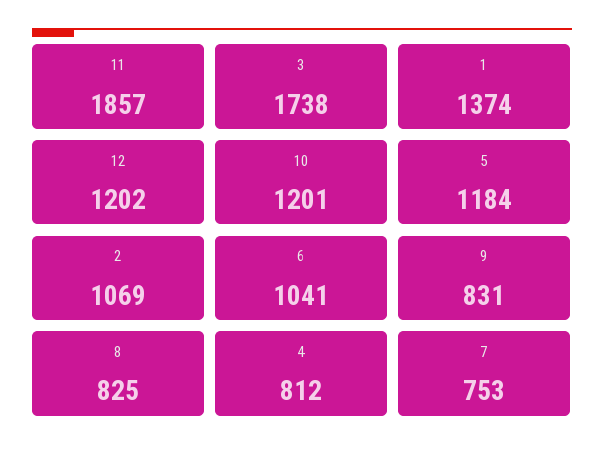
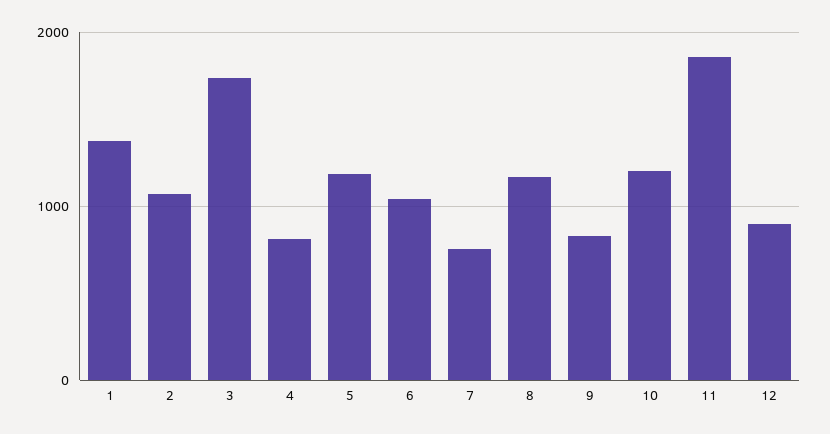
12: 1202 -> 900
8: 825 -> 1200

